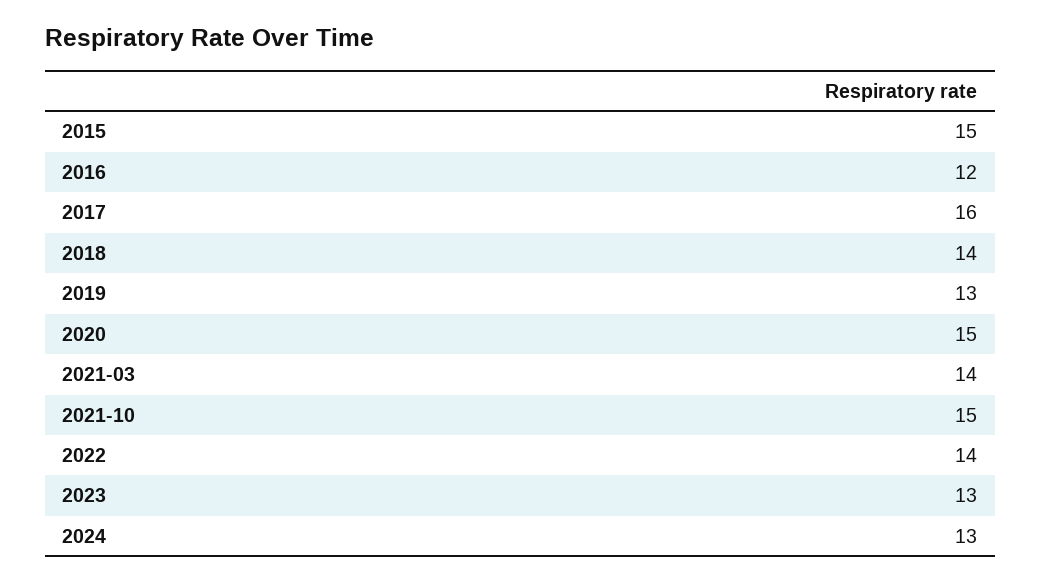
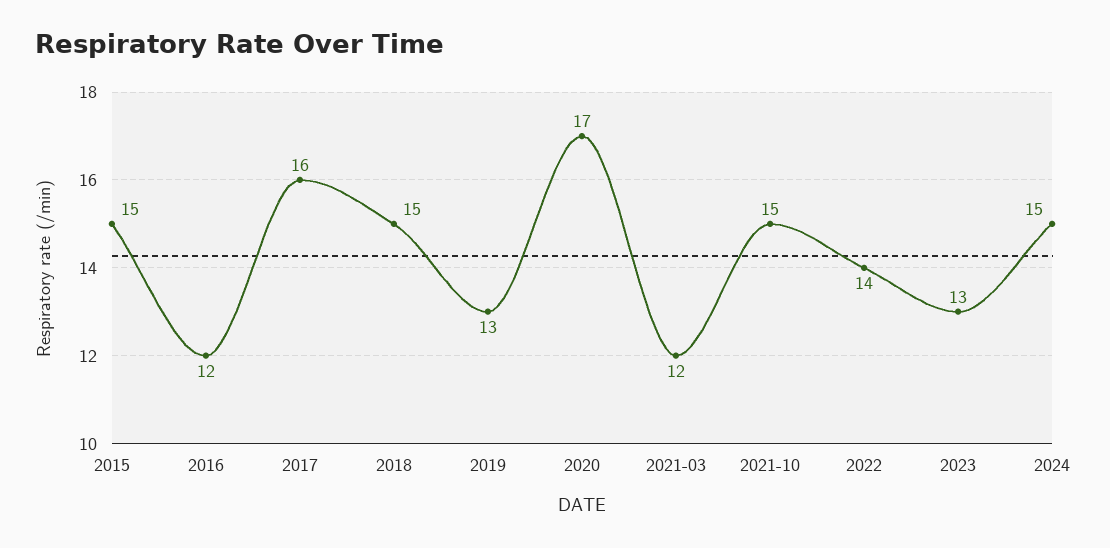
2018: 14 -> 15
2020: 15 -> 17
2021-03: 14 -> 12
2024: 13 -> 15

